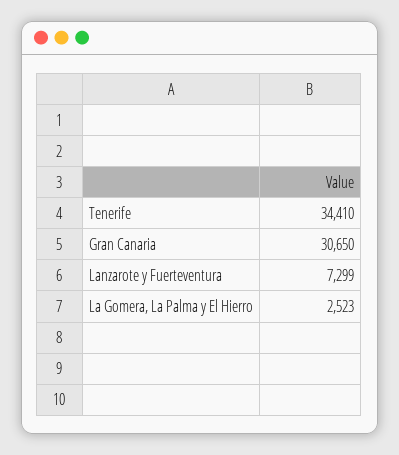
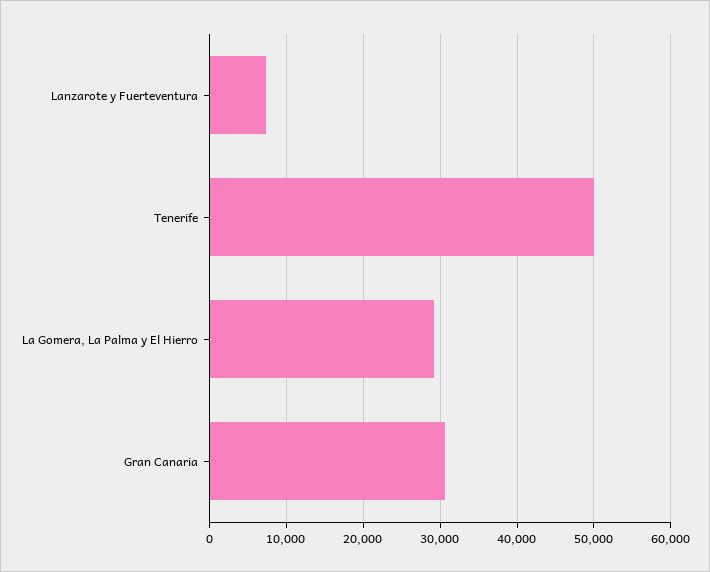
Tenerife: 34410 -> 50000
La Gomera, La Palma y El Hierro: 2523 -> 29000

